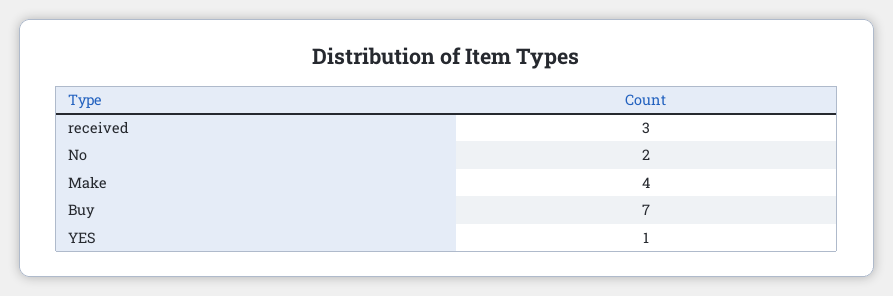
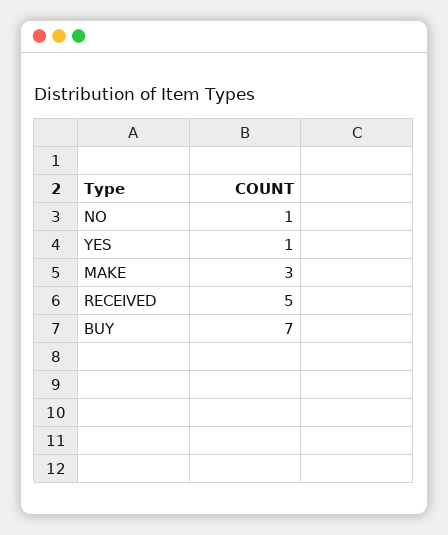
received: 3 -> 5
No: 2 -> 1
Make: 4 -> 3

